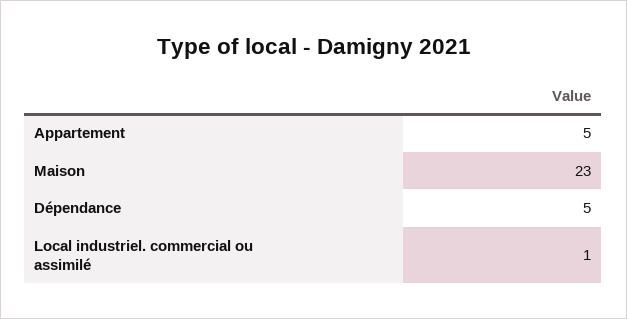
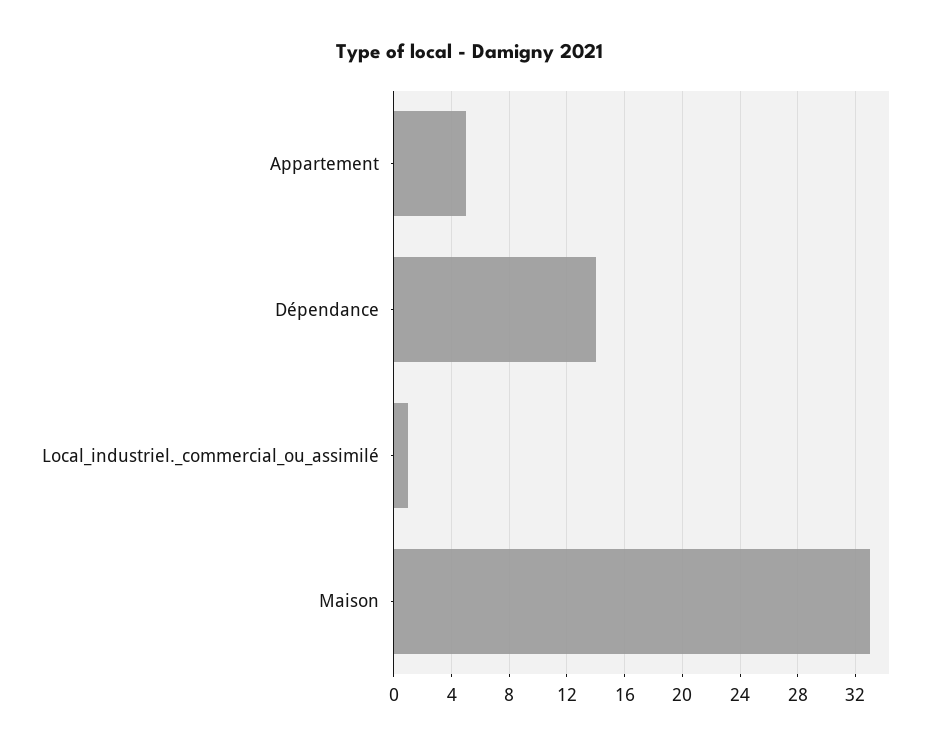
Maison: 23 -> 33
Dépendance: 5 -> 14

